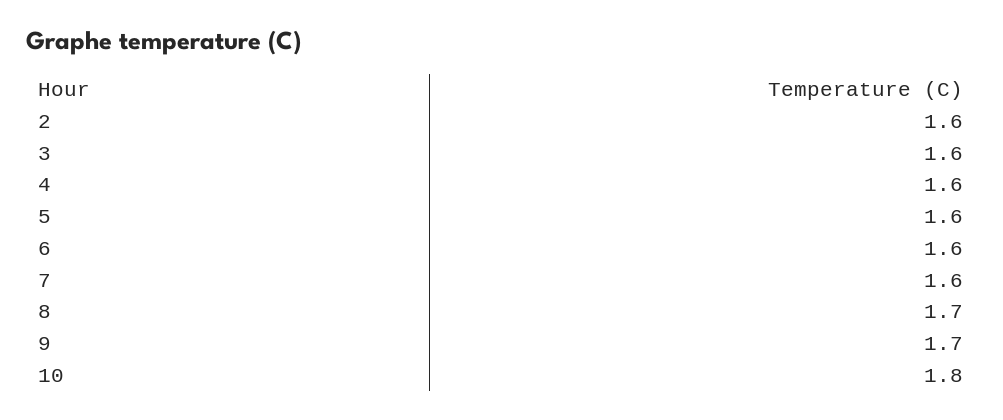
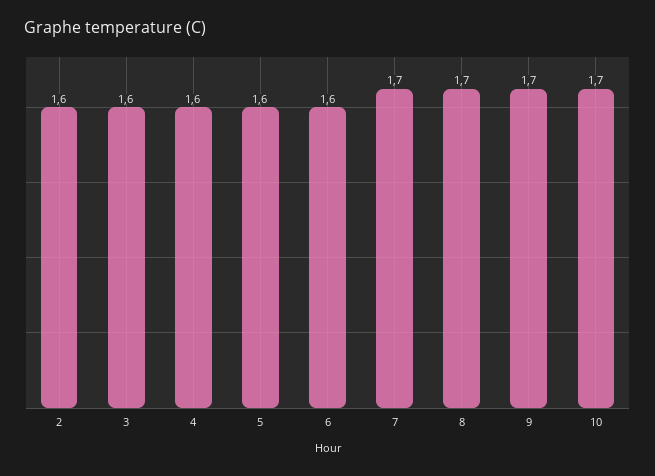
7: 1.6 -> 1.7
10: 1.8 -> 1.7

